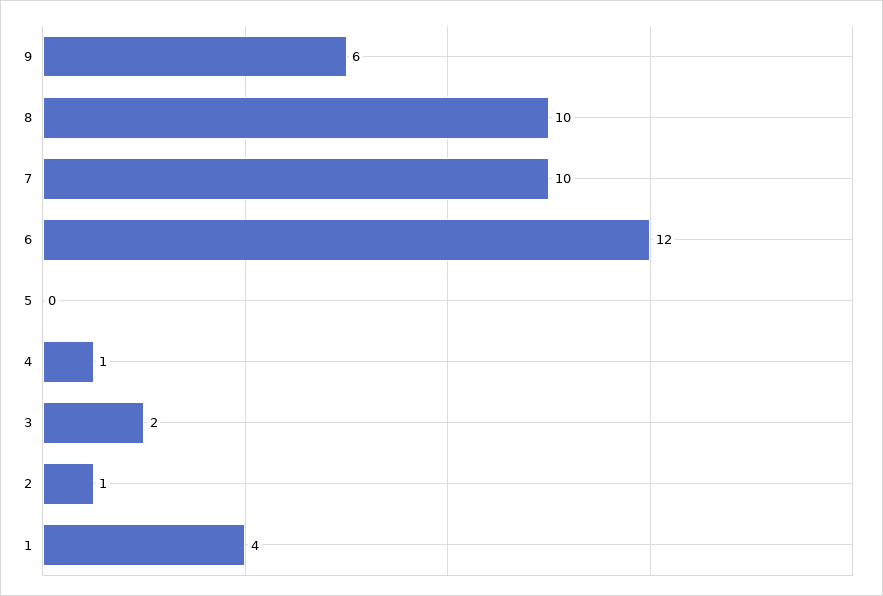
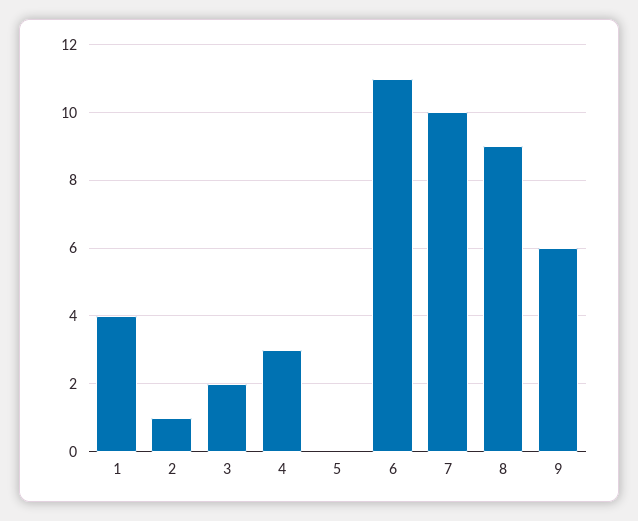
8: 10 -> 9
6: 12 -> 11
4: 1 -> 3

